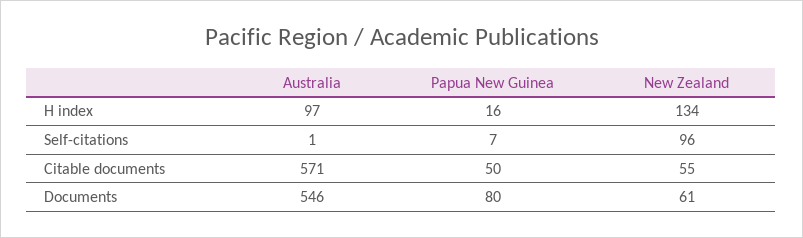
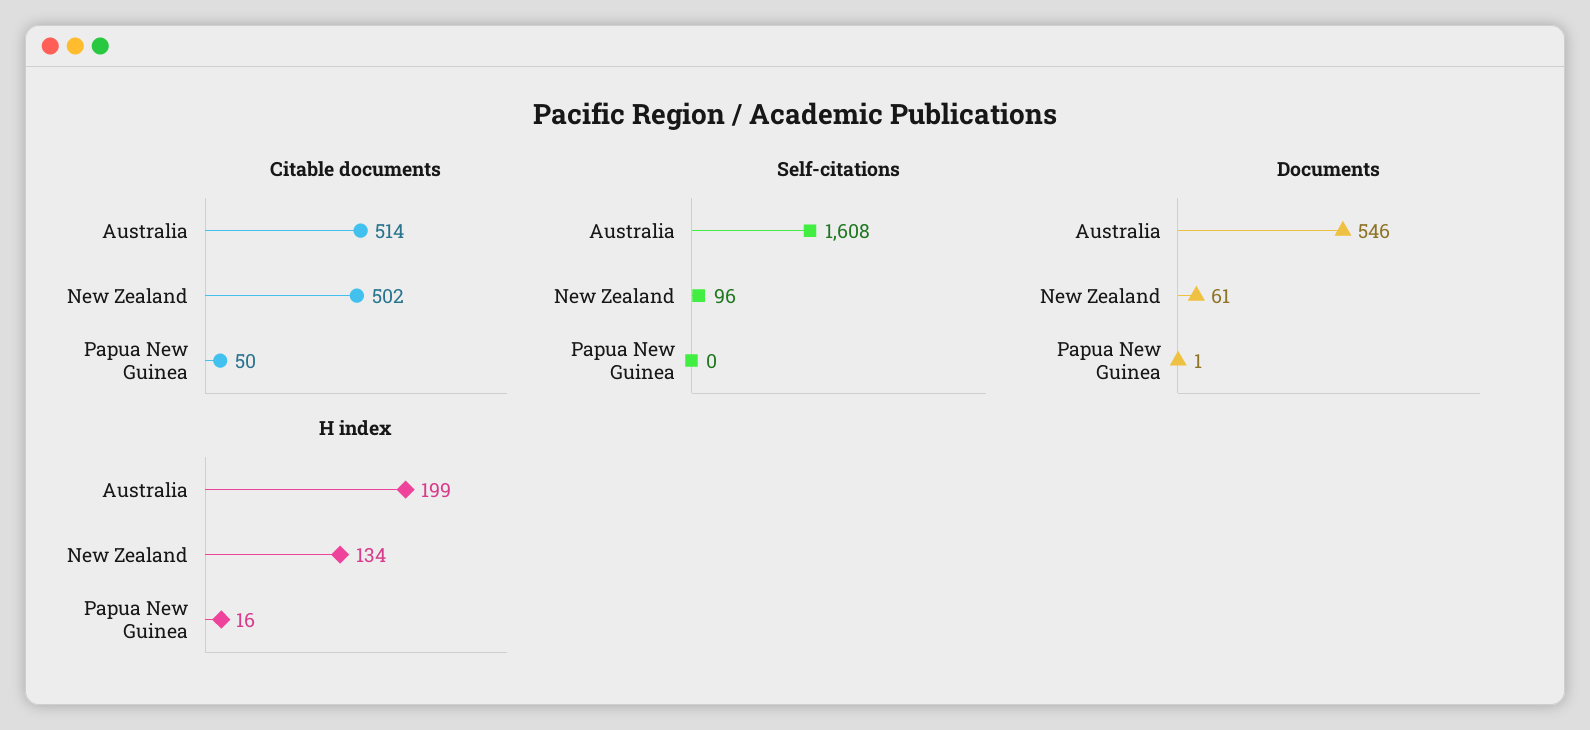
H index, Australia: 97 -> 199
Self-citations, Australia: 1 -> 1608
Self-citations, Papua New Guinea: 7 -> 0
Citable documents, Australia: 571 -> 514
Citable documents, New Zealand: 55 -> 502
Documents, Papua New Guinea: 80 -> 1

